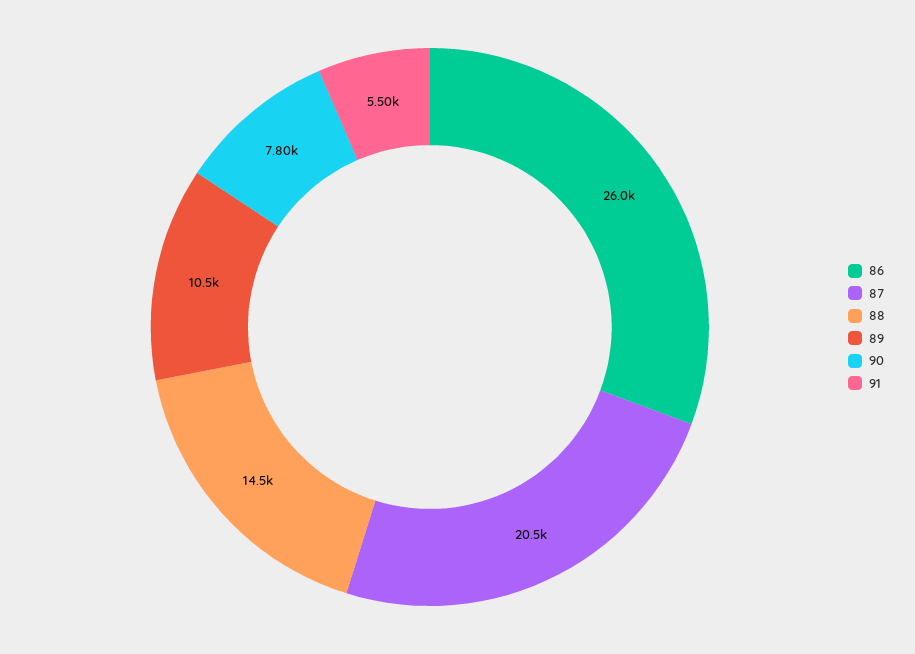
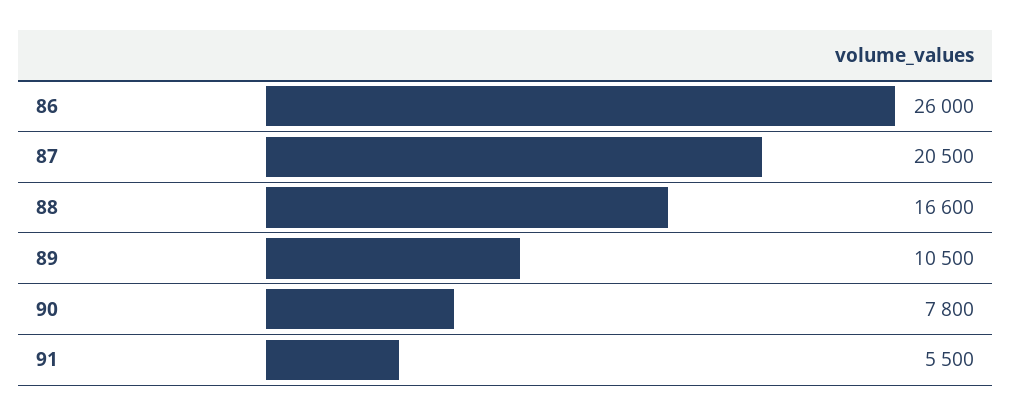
88: 14500 -> 16600

